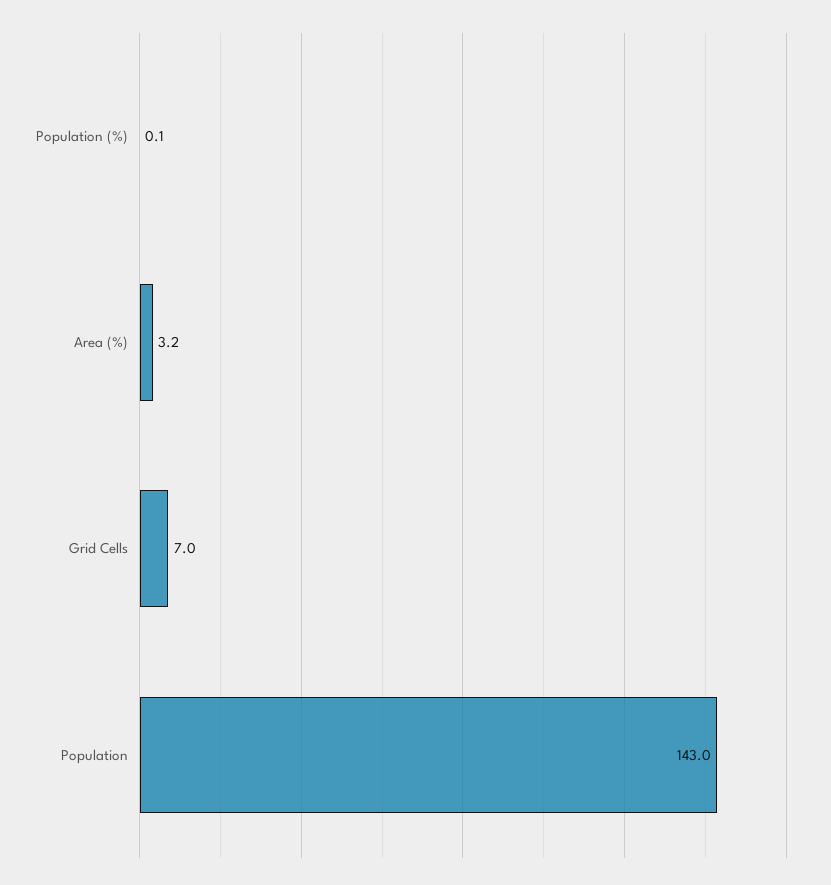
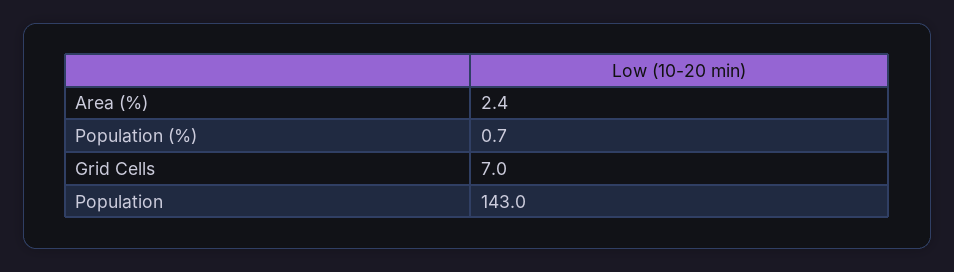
Population (%): 0.1 -> 0.7
Area (%): 3.2 -> 2.4

